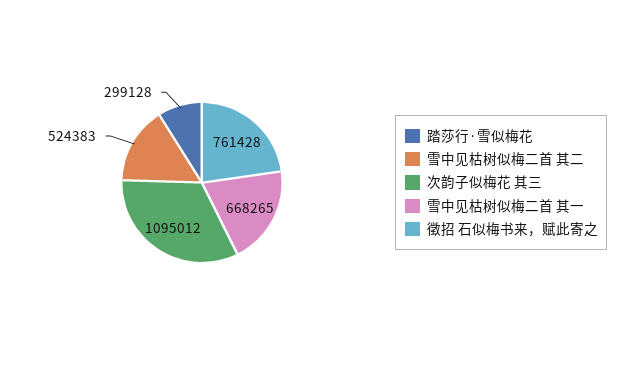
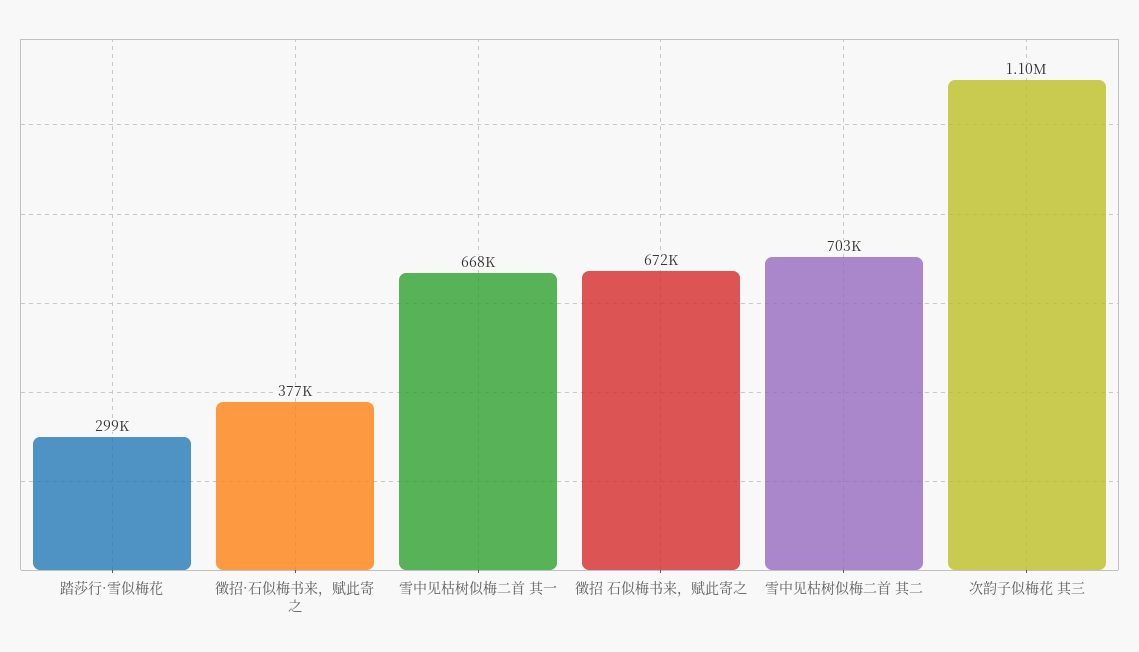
雪中见枯树似梅二首 其二: 524383 -> 703000
徵招 石似梅书来，赋此寄之: 761428 -> 672000
徵招·石似梅书来，赋此寄之: none -> 377000

